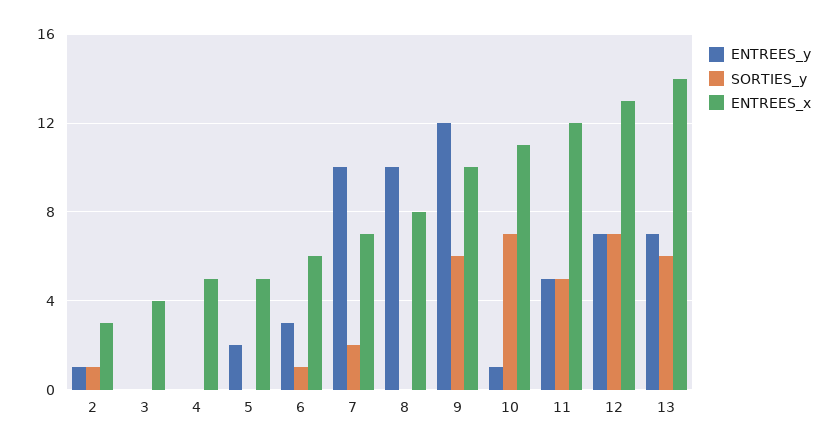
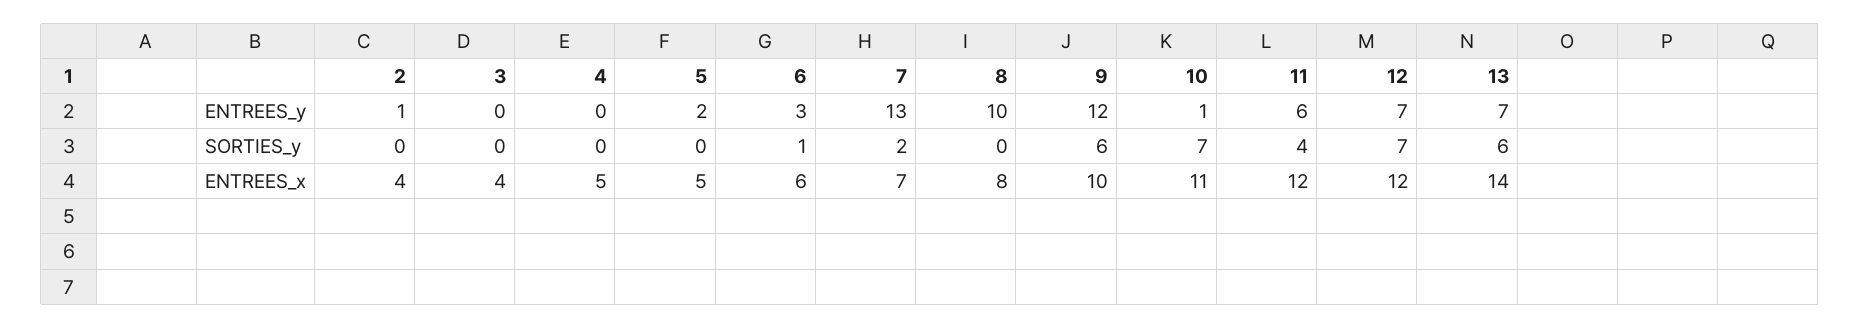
SORTIES_y, 2: 1 -> 0
ENTREES_x, 2: 3 -> 4
ENTREES_y, 7: 10 -> 13
ENTREES_y, 11: 5 -> 6
SORTIES_y, 11: 5 -> 4
ENTREES_x, 12: 13 -> 12

